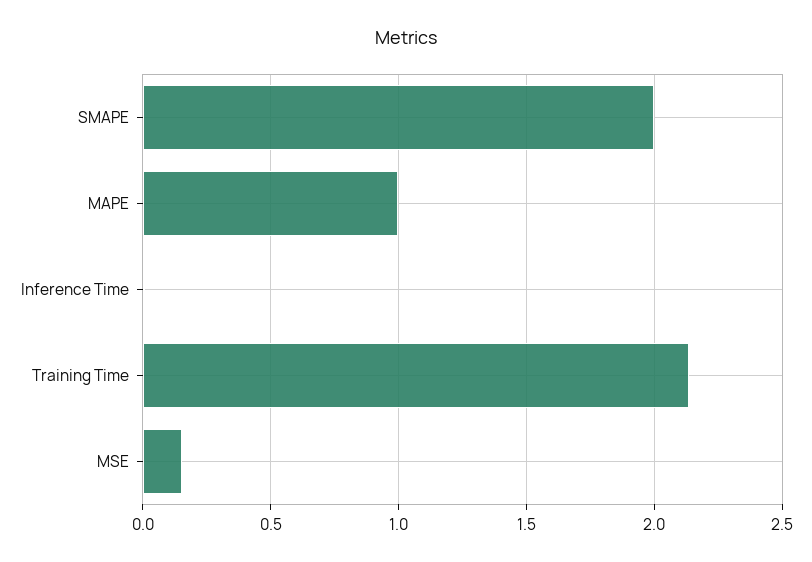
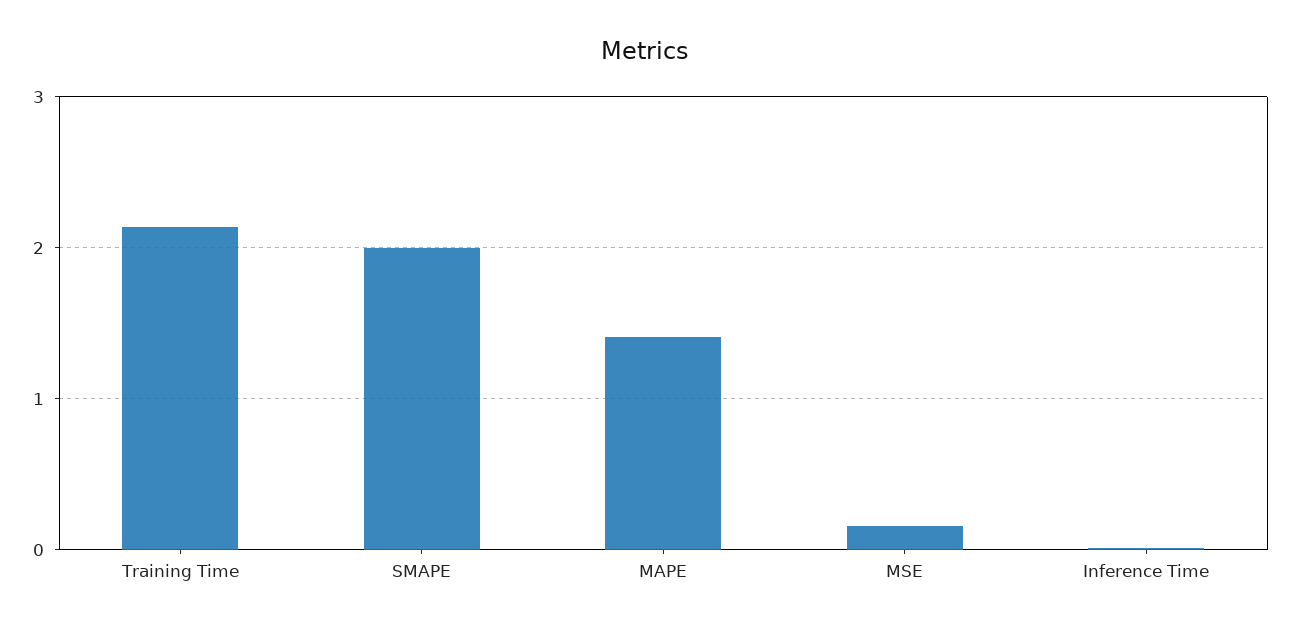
MAPE: 1 -> 1.4

